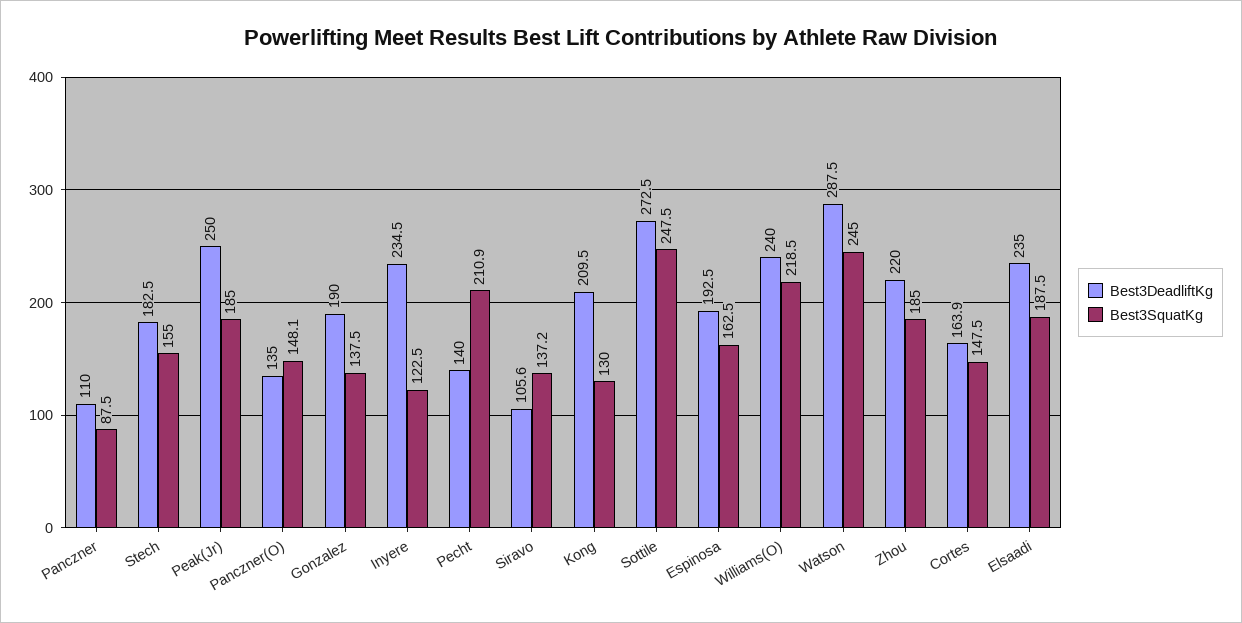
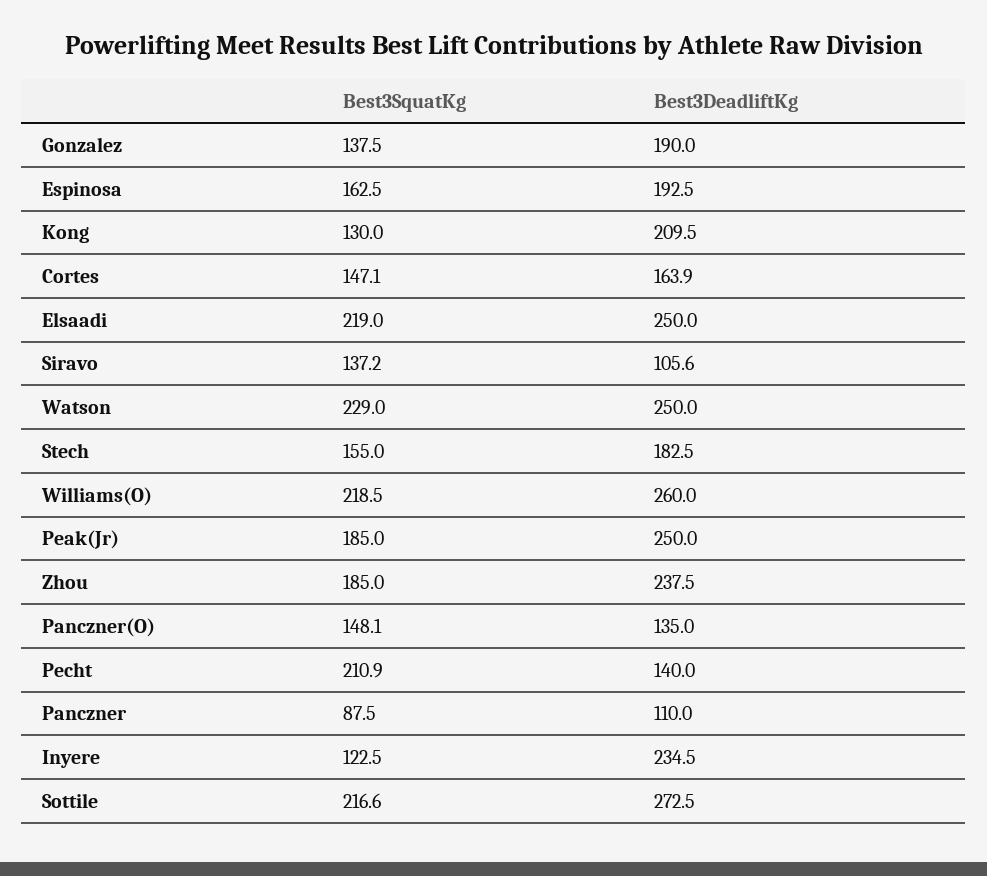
Best3SquatKg, Sottile: 247.5 -> 216.6
Best3DeadliftKg, Williams(O): 240 -> 260
Best3DeadliftKg, Watson: 287.5 -> 250
Best3SquatKg, Watson: 245 -> 229
Best3DeadliftKg, Zhou: 220 -> 237.5
Best3SquatKg, Cortes: 147.5 -> 147.1
Best3DeadliftKg, Elsaadi: 235 -> 250
Best3SquatKg, Elsaadi: 187.5 -> 219

